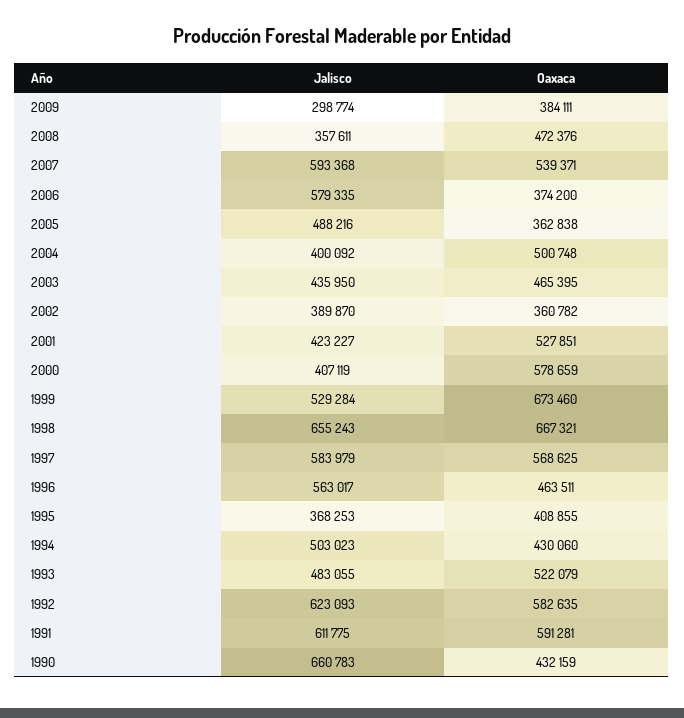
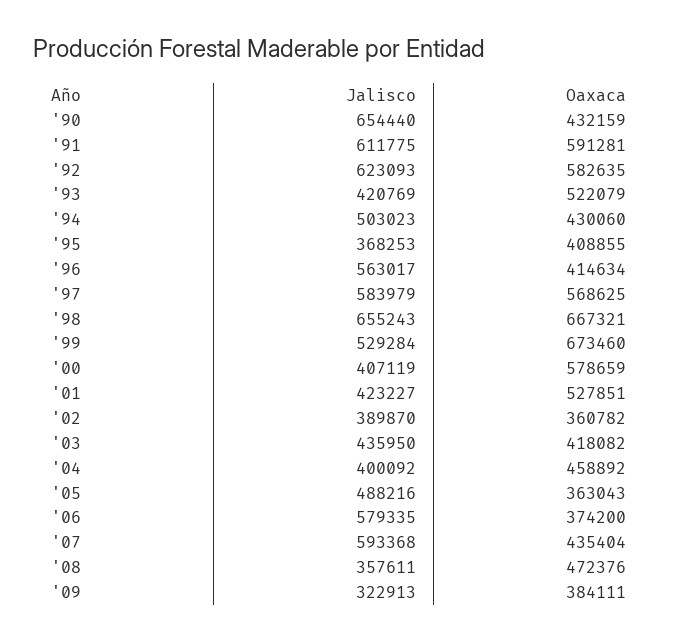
Jalisco, 2009: 298774 -> 322913
Oaxaca, 2007: 539371 -> 435404
Oaxaca, 2005: 362838 -> 363043
Oaxaca, 2004: 500748 -> 458892
Oaxaca, 2003: 465395 -> 418082
Oaxaca, 1996: 463511 -> 414634
Jalisco, 1993: 483055 -> 420769
Jalisco, 1990: 660783 -> 654440

